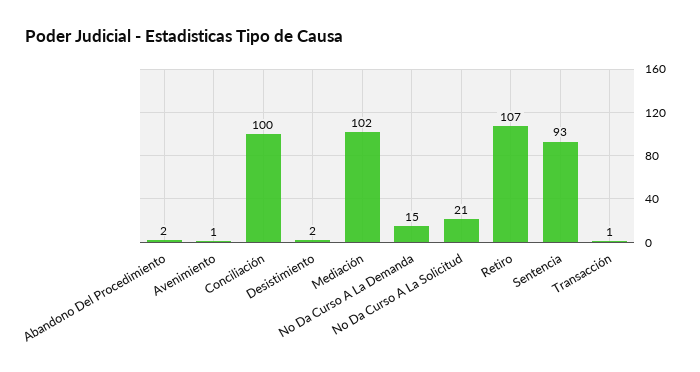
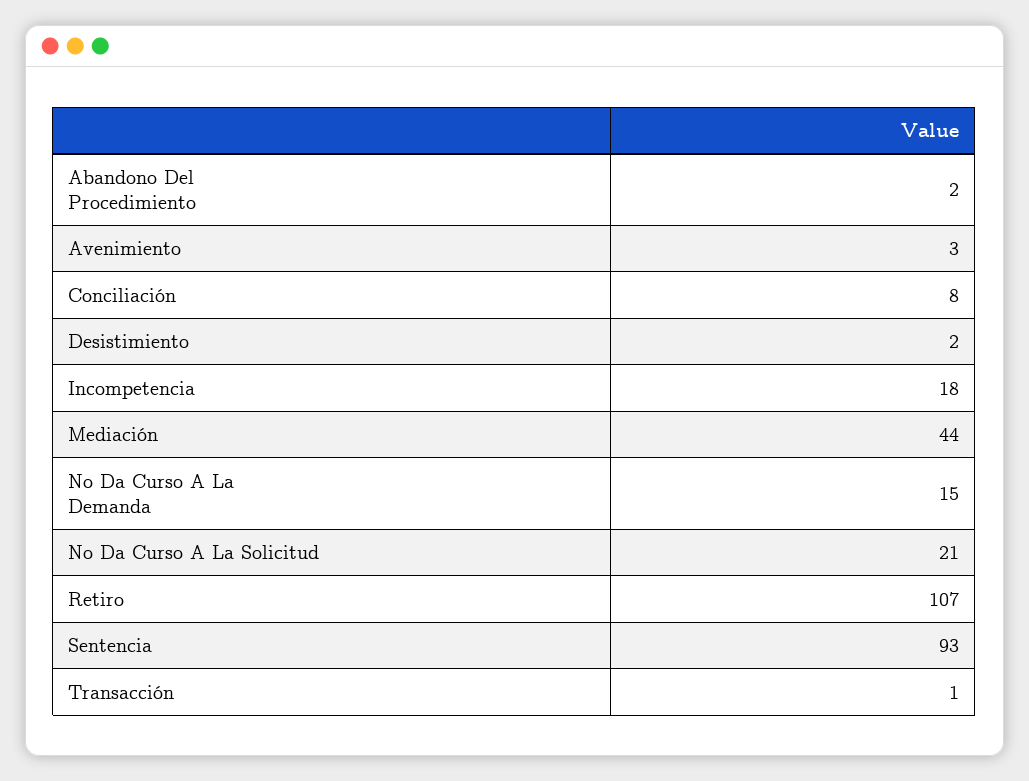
Avenimiento: 1 -> 3
Conciliación: 100 -> 8
Mediación: 102 -> 44
Incompetencia: none -> 18

